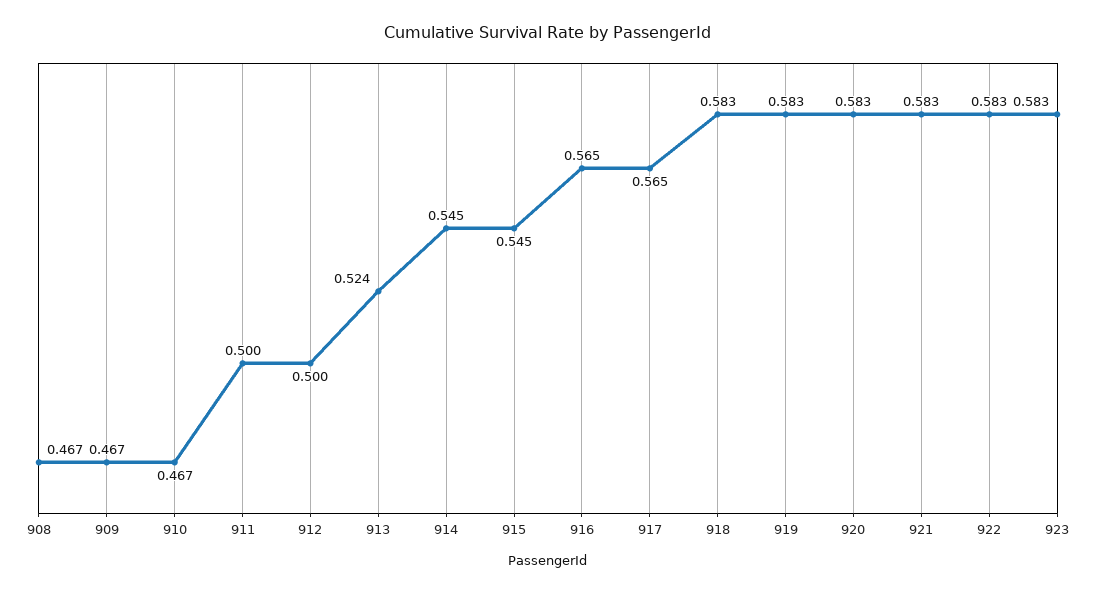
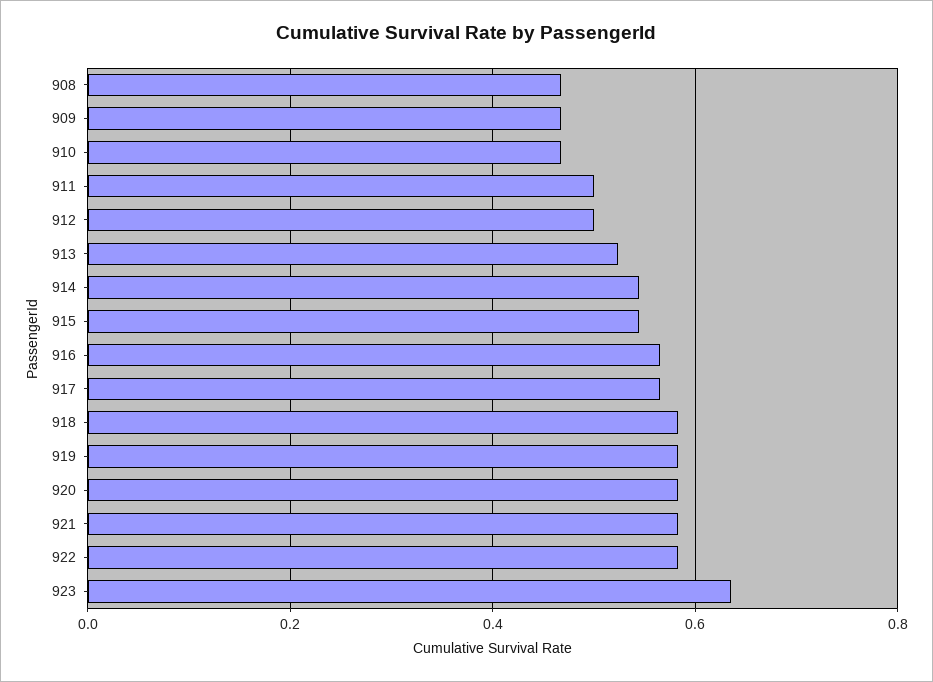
923: 0.583 -> 0.64

